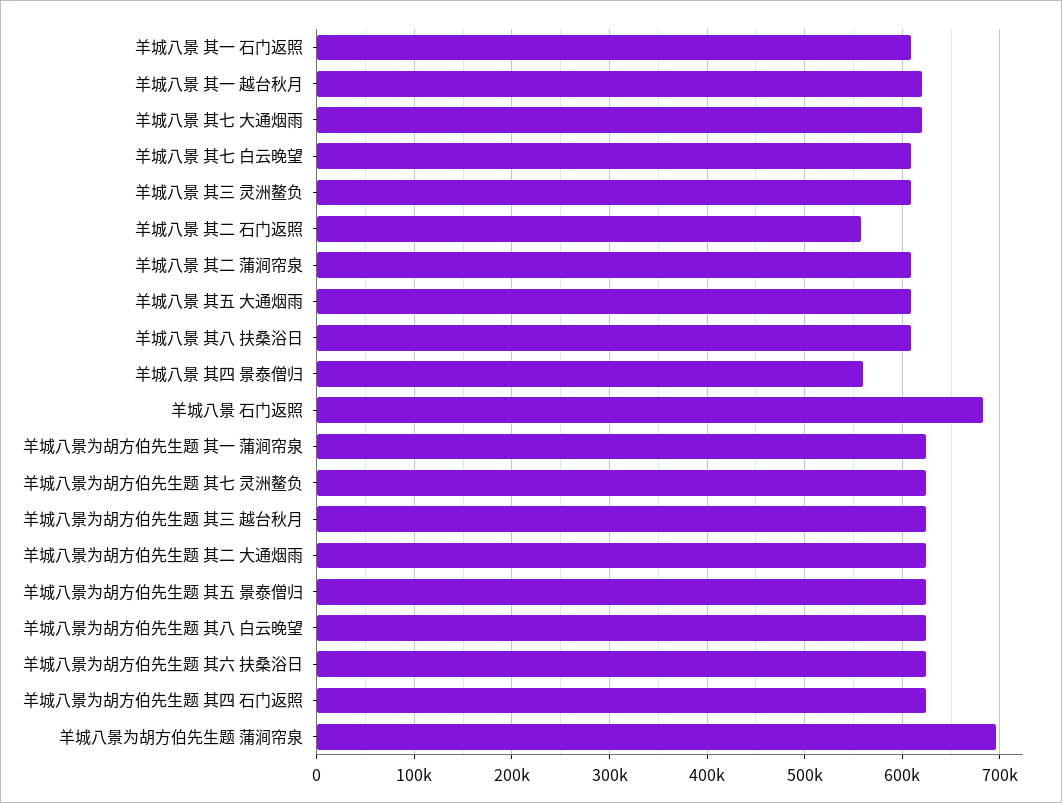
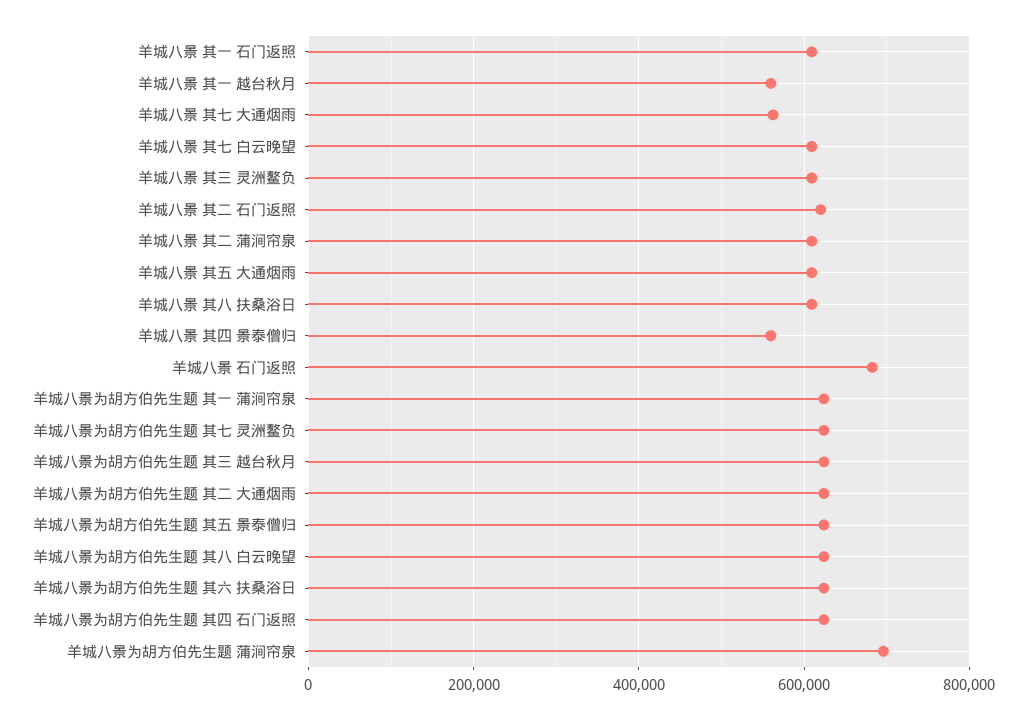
羊城八景 其一 越台秋月: 620000 -> 560000
羊城八景 其七 大通烟雨: 620000 -> 560000
羊城八景 其二 石门返照: 560000 -> 620000

